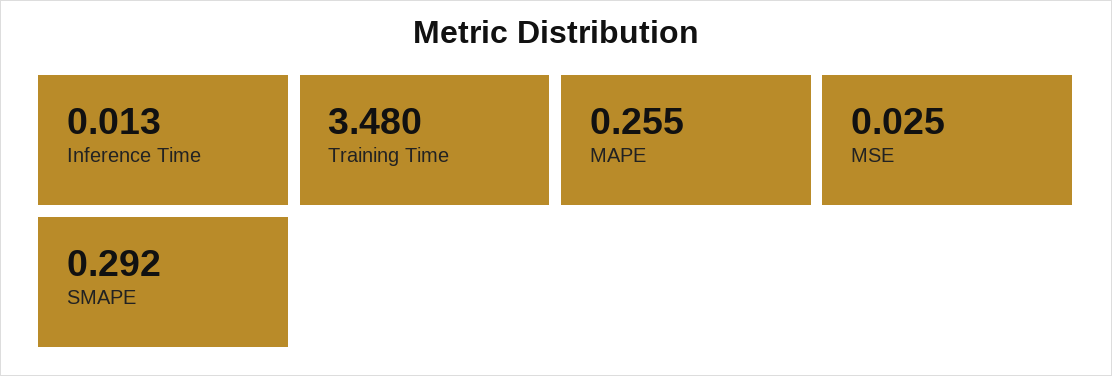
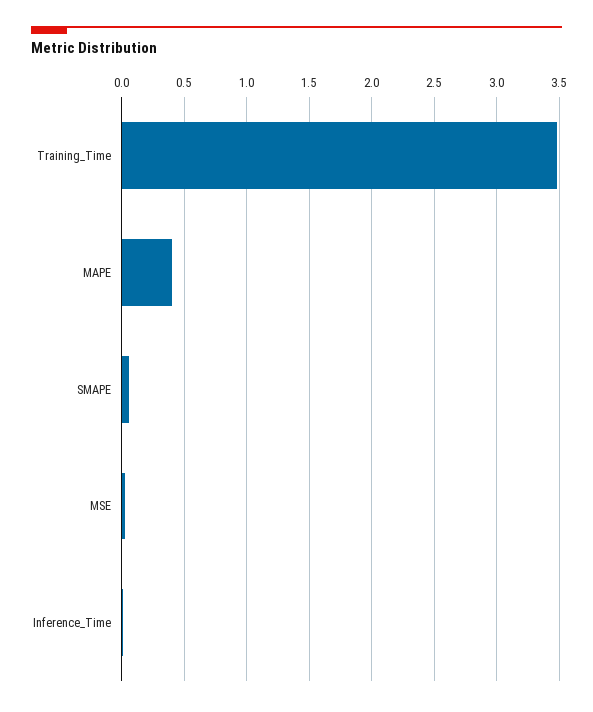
MAPE: 0.255 -> 0.4
SMAPE: 0.292 -> 0.05

